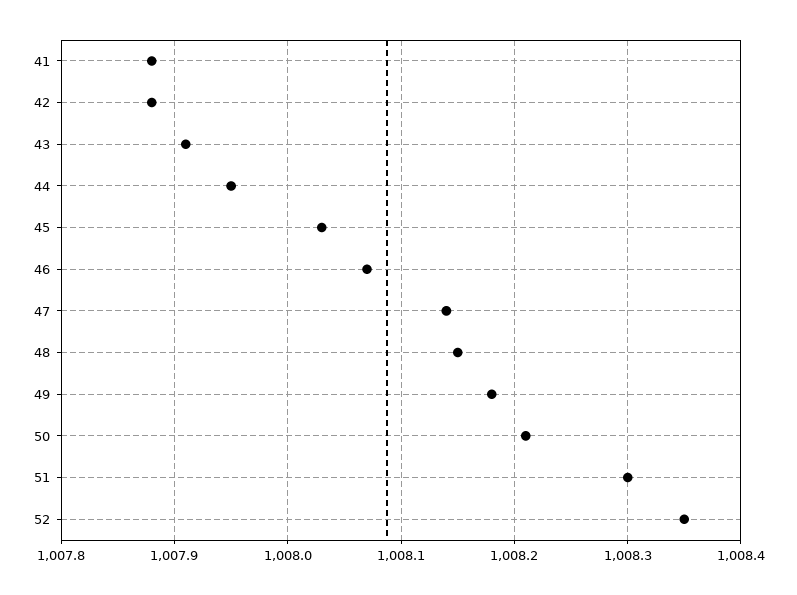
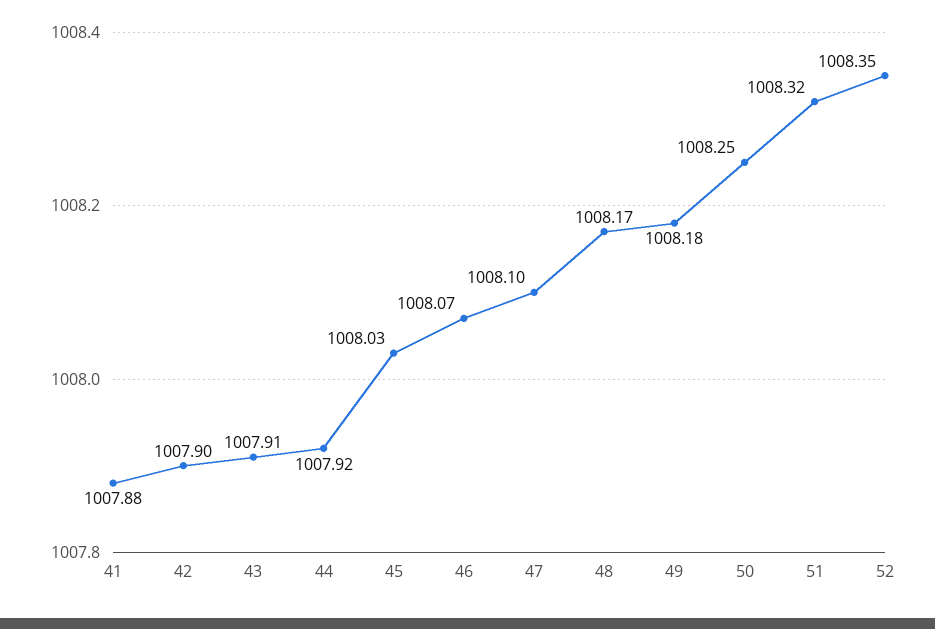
42: 1007.88 -> 1007.9
44: 1007.95 -> 1007.92
47: 1008.14 -> 1008.1
48: 1008.15 -> 1008.17
50: 1008.21 -> 1008.25
51: 1008.3 -> 1008.32

